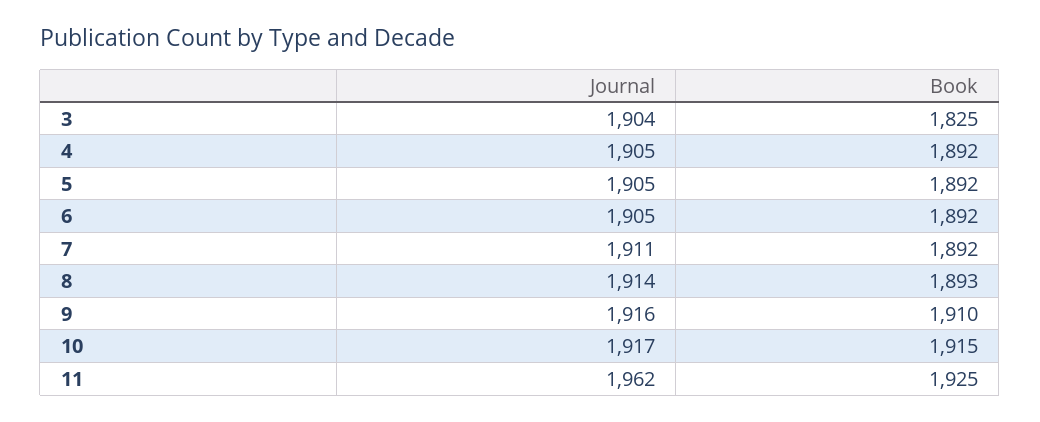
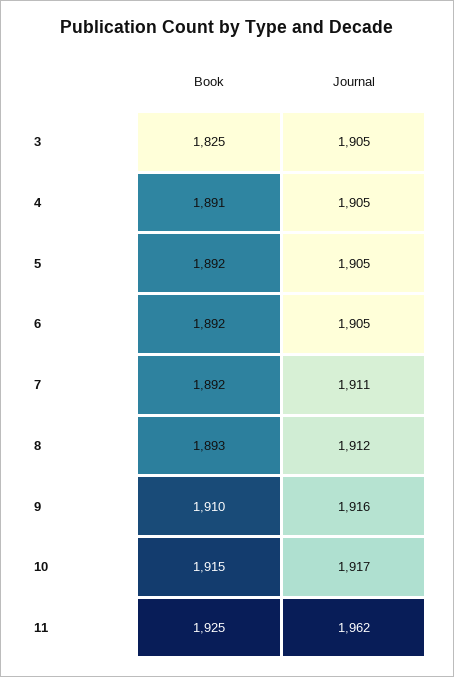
Journal, 3: 1904 -> 1905
Book, 4: 1892 -> 1891
Journal, 8: 1914 -> 1912

